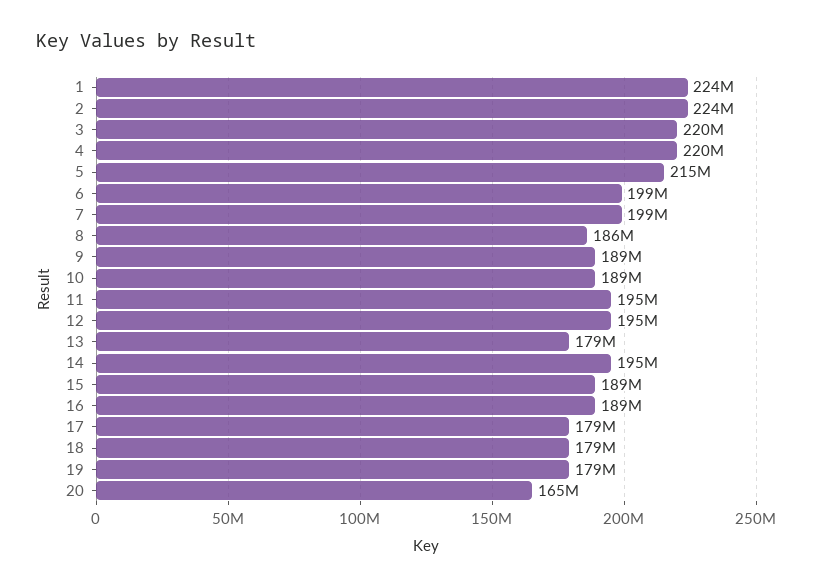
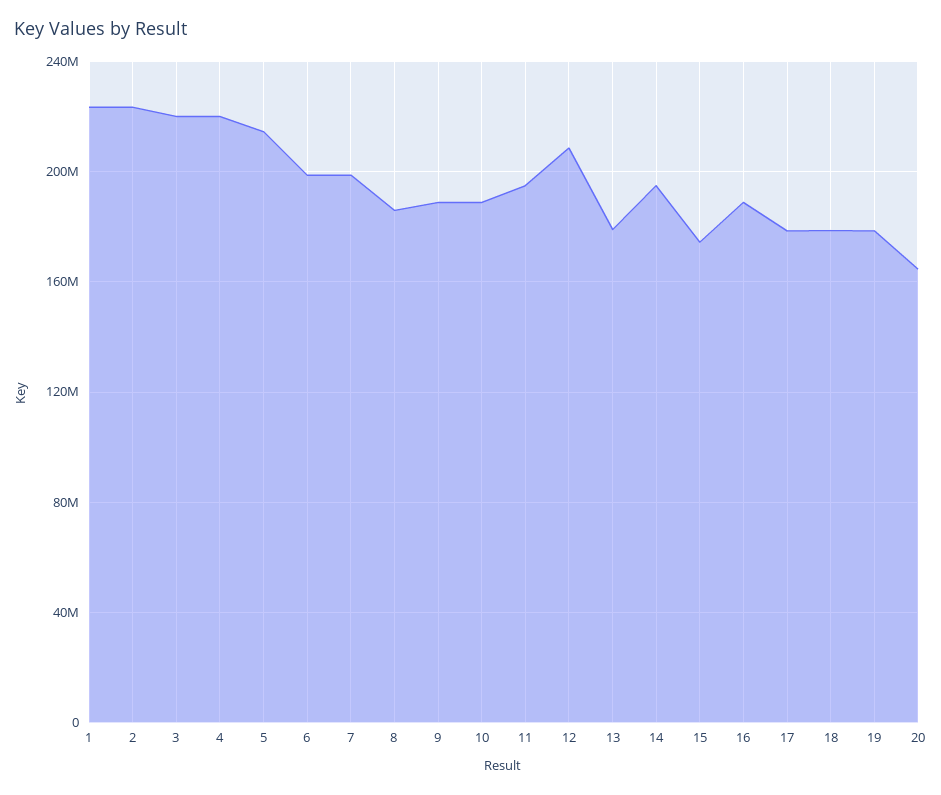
12: 195000000 -> 210000000
15: 189000000 -> 175000000

